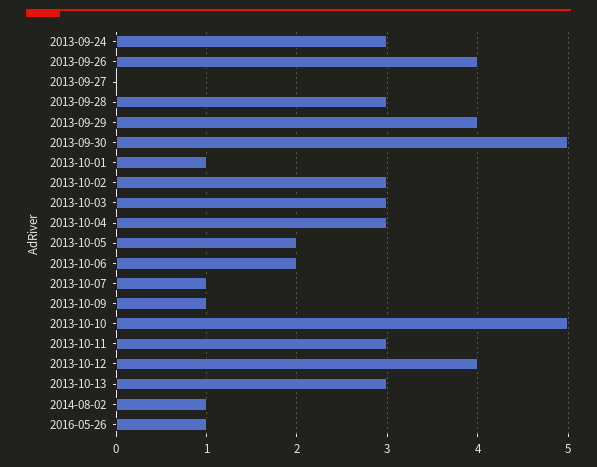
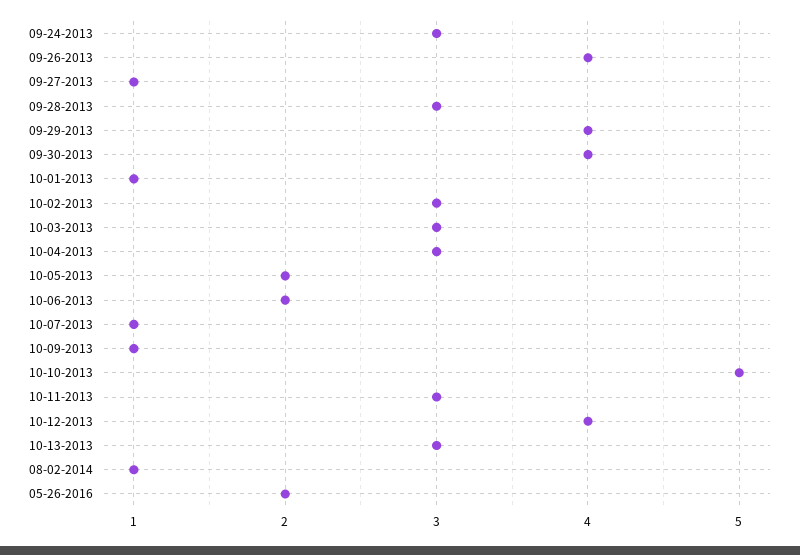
2013-09-27: 0 -> 1
2013-09-30: 5 -> 4
2016-05-26: 1 -> 2

